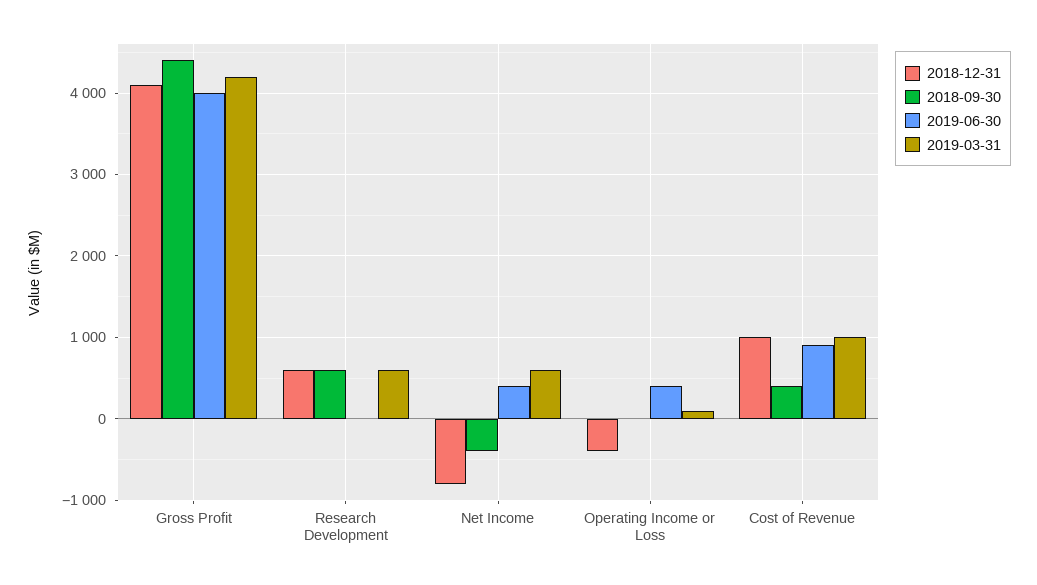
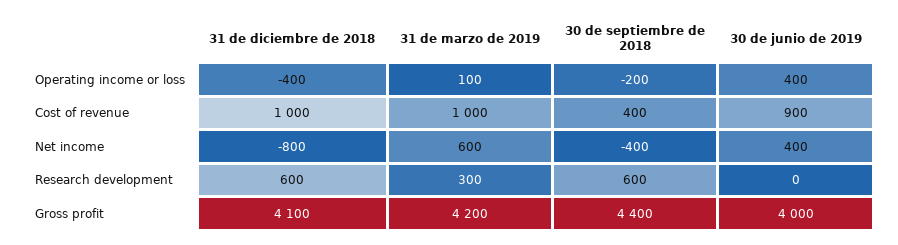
2019-03-31, Research Development: 600 -> 300
2018-09-30, Operating Income or Loss: 0 -> -200

